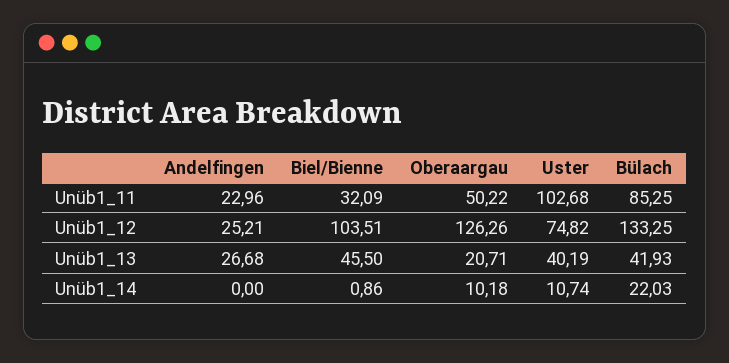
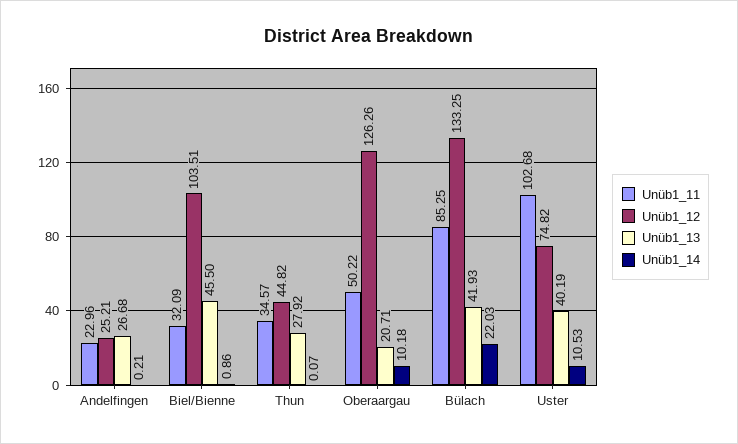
Unüb1_14, Andelfingen: 0 -> 0.21
Unüb1_14, Uster: 10.74 -> 10.53
Unüb1_11, Thun: none -> 34.57
Unüb1_12, Thun: none -> 44.82
Unüb1_13, Thun: none -> 27.92
Unüb1_14, Thun: none -> 0.07

